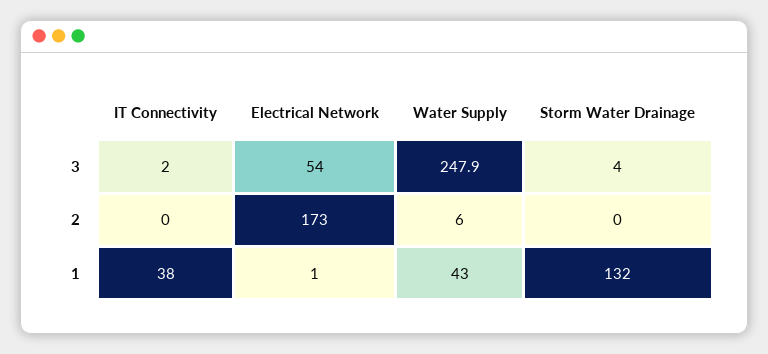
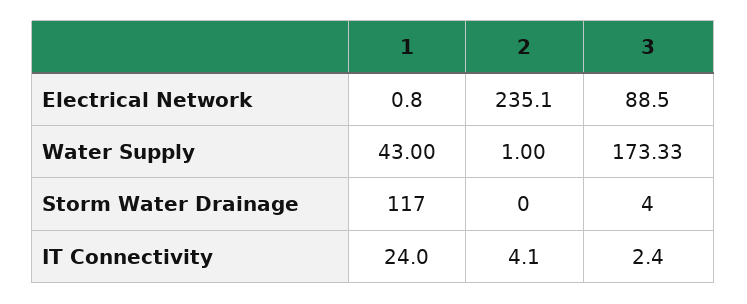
Electrical Network, 3: 54 -> 88.5
Water Supply, 3: 247.9 -> 173.33
IT Connectivity, 2: 0 -> 4.1
Electrical Network, 2: 173 -> 235.1
Water Supply, 2: 6 -> 1
IT Connectivity, 1: 38 -> 24
Storm Water Drainage, 1: 132 -> 117

